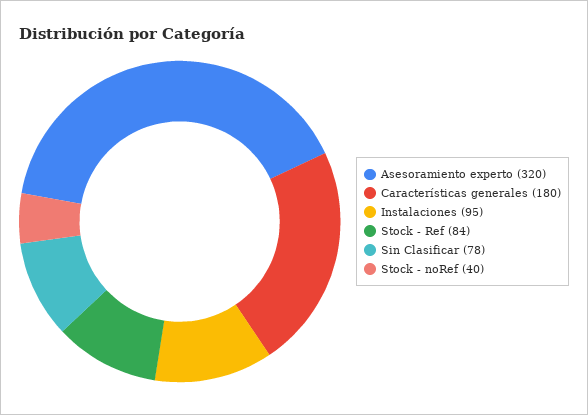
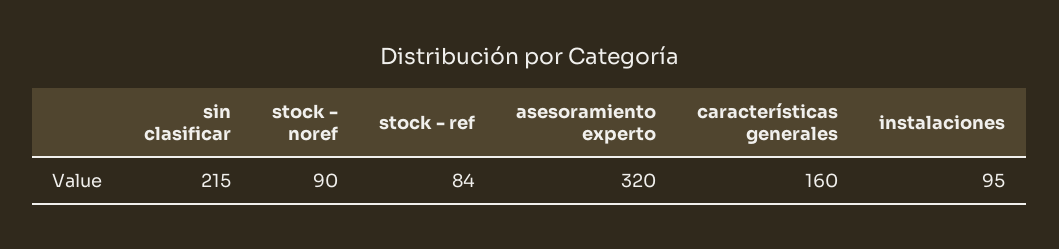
Características generales: 180 -> 160
Sin Clasificar: 78 -> 215
Stock - noRef: 40 -> 90

